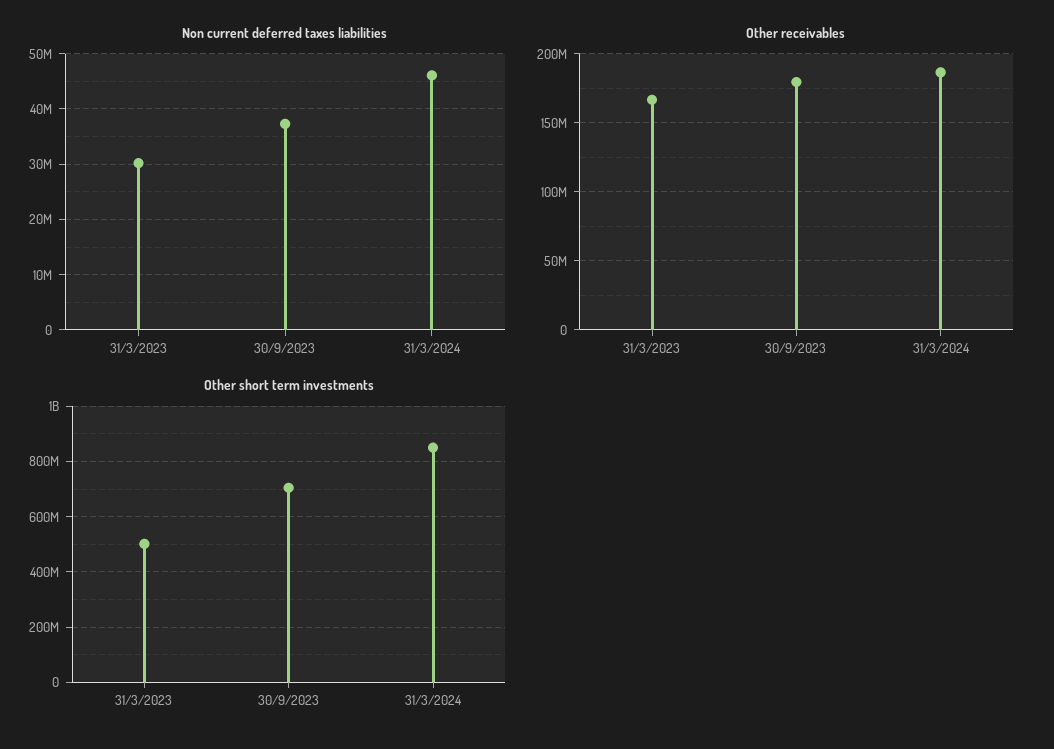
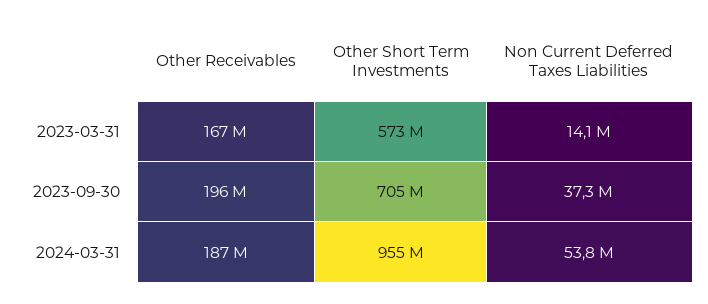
Non current deferred taxes liabilities, 31/3/2023: 30000000 -> 14100000
Non current deferred taxes liabilities, 31/3/2024: 46000000 -> 53800000
Other receivables, 30/9/2023: 180000000 -> 196000000
Other short term investments, 31/3/2023: 500000000 -> 573000000
Other short term investments, 31/3/2024: 850000000 -> 955000000

